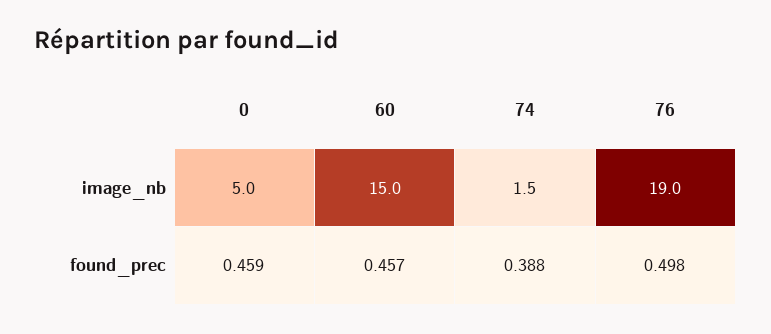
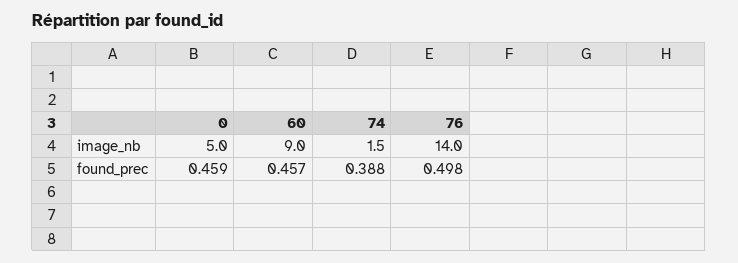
60, image_nb: 15 -> 9
76, image_nb: 19 -> 14

